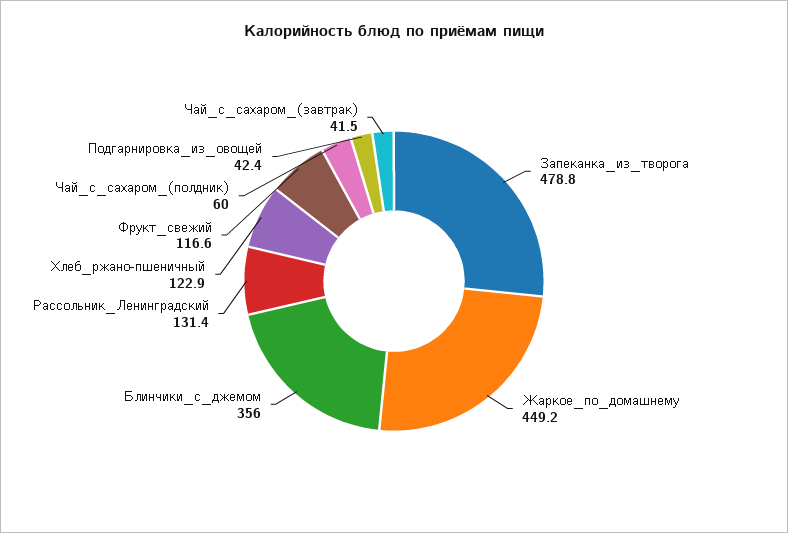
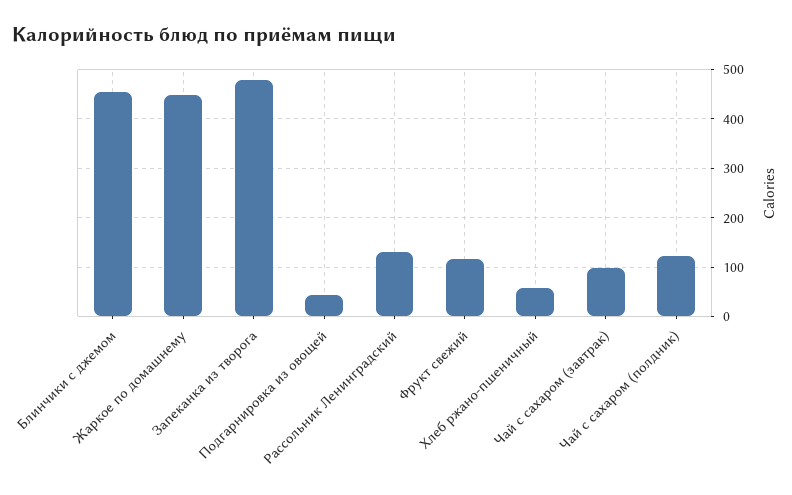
Блинчики_с_джемом: 356 -> 460
Хлеб_ржано-пшеничный: 122.9 -> 60
Чай_с_сахаром_(полдник): 60 -> 120
Чай_с_сахаром_(завтрак): 41.5 -> 100

